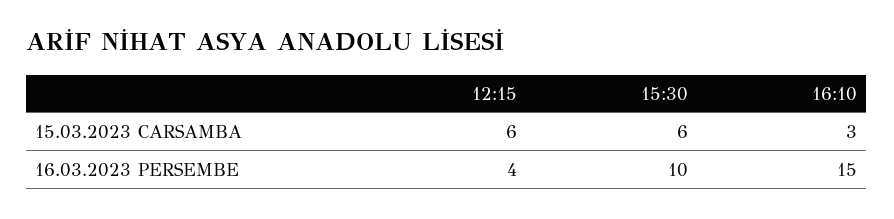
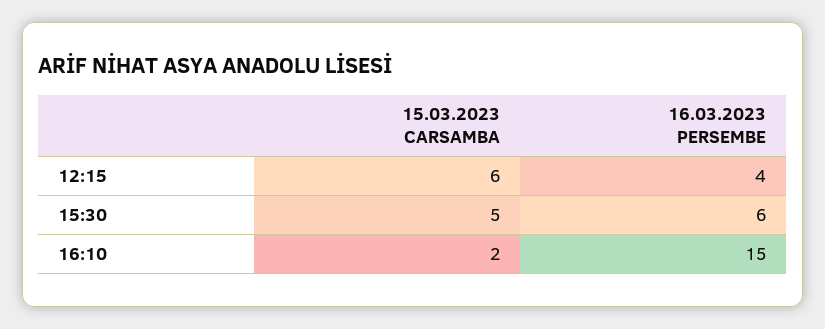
15:30, 15.03.2023 CARSAMBA: 6 -> 5
16:10, 15.03.2023 CARSAMBA: 3 -> 2
15:30, 16.03.2023 PERSEMBE: 10 -> 6

